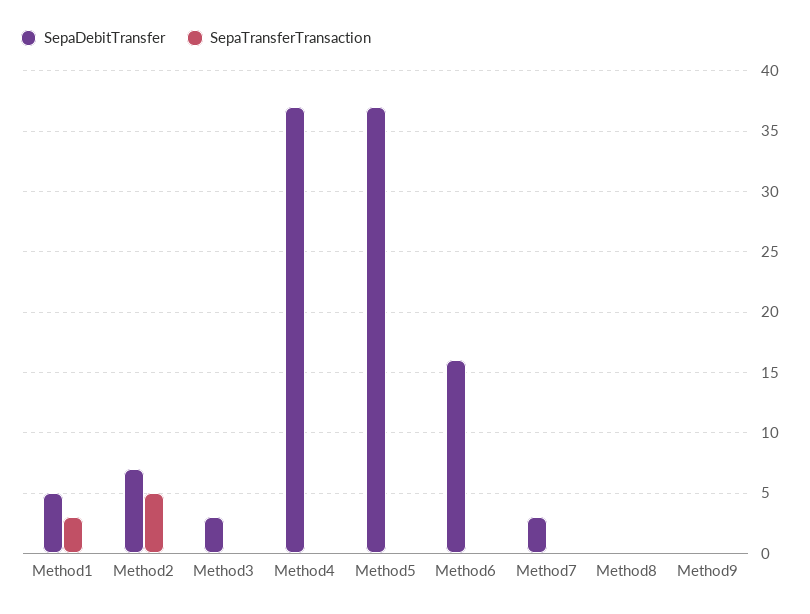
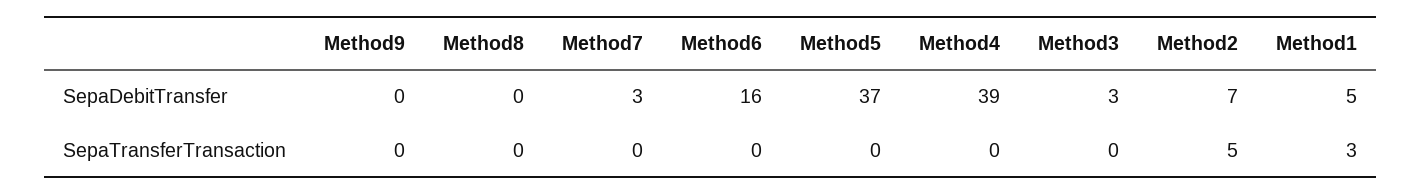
SepaDebitTransfer, Method4: 37 -> 39

